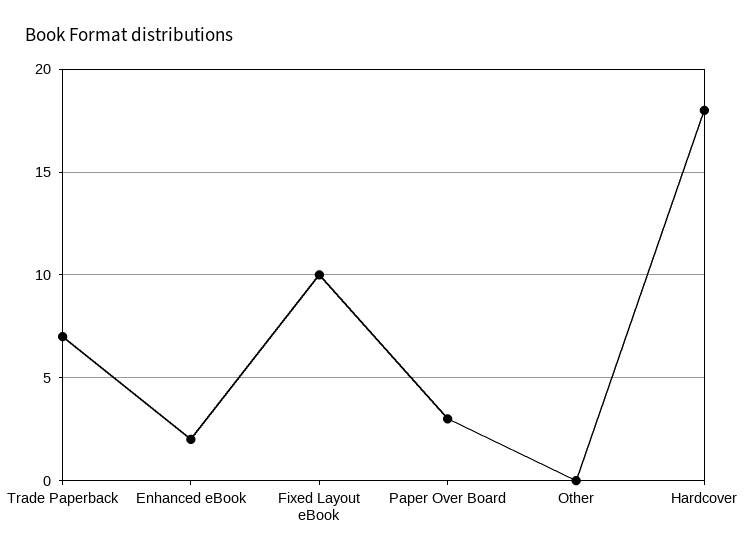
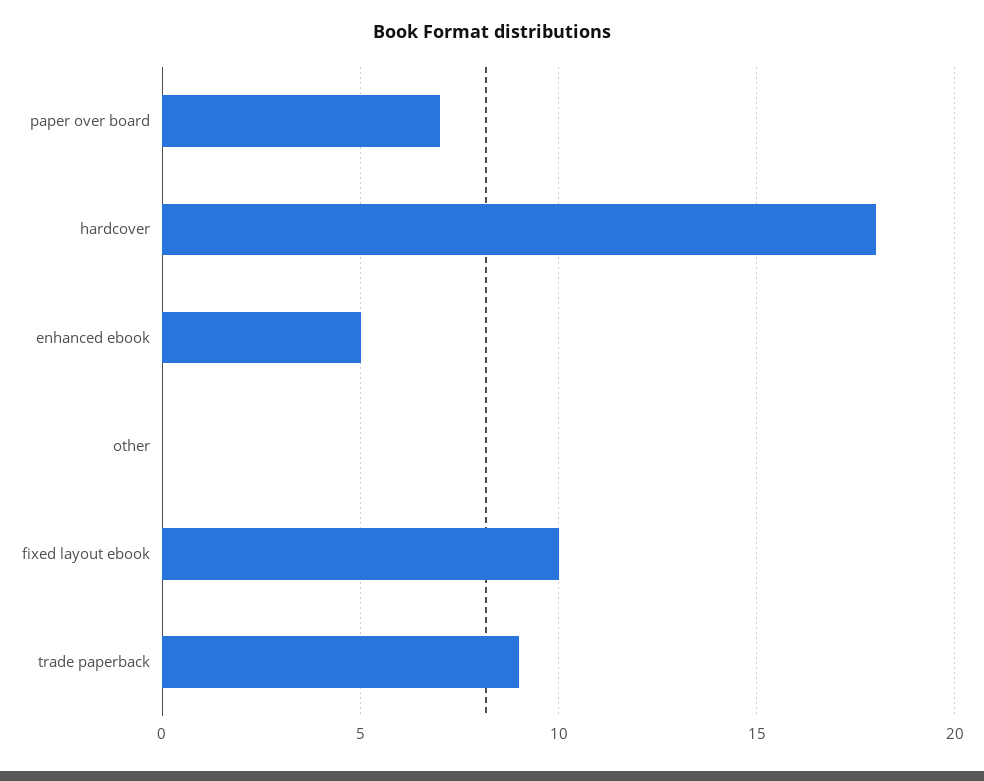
Trade Paperback: 7 -> 9
Enhanced eBook: 2 -> 5
Paper Over Board: 3 -> 7

